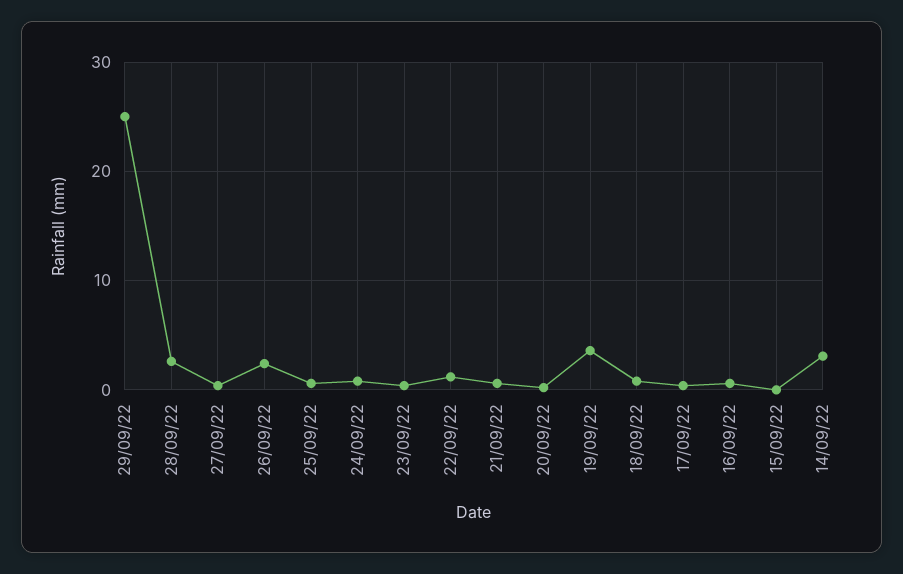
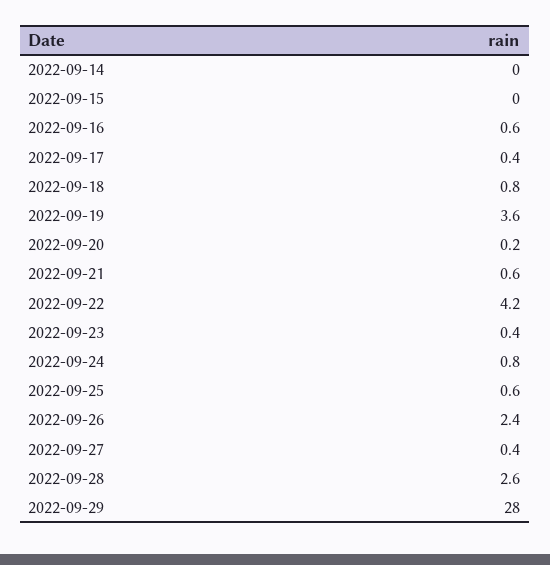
29/09/22: 25 -> 28
22/09/22: 1 -> 4.2
14/09/22: 3 -> 0

